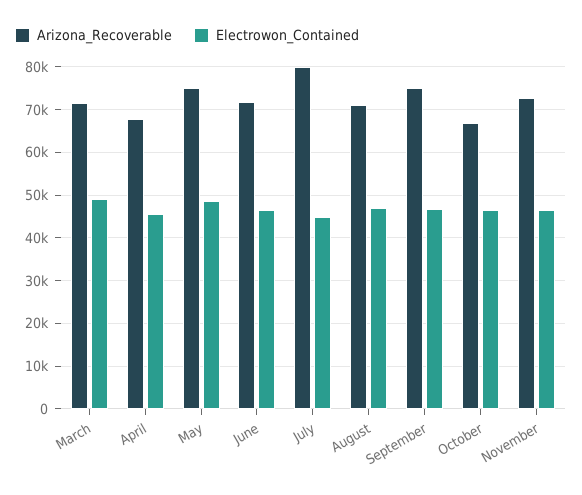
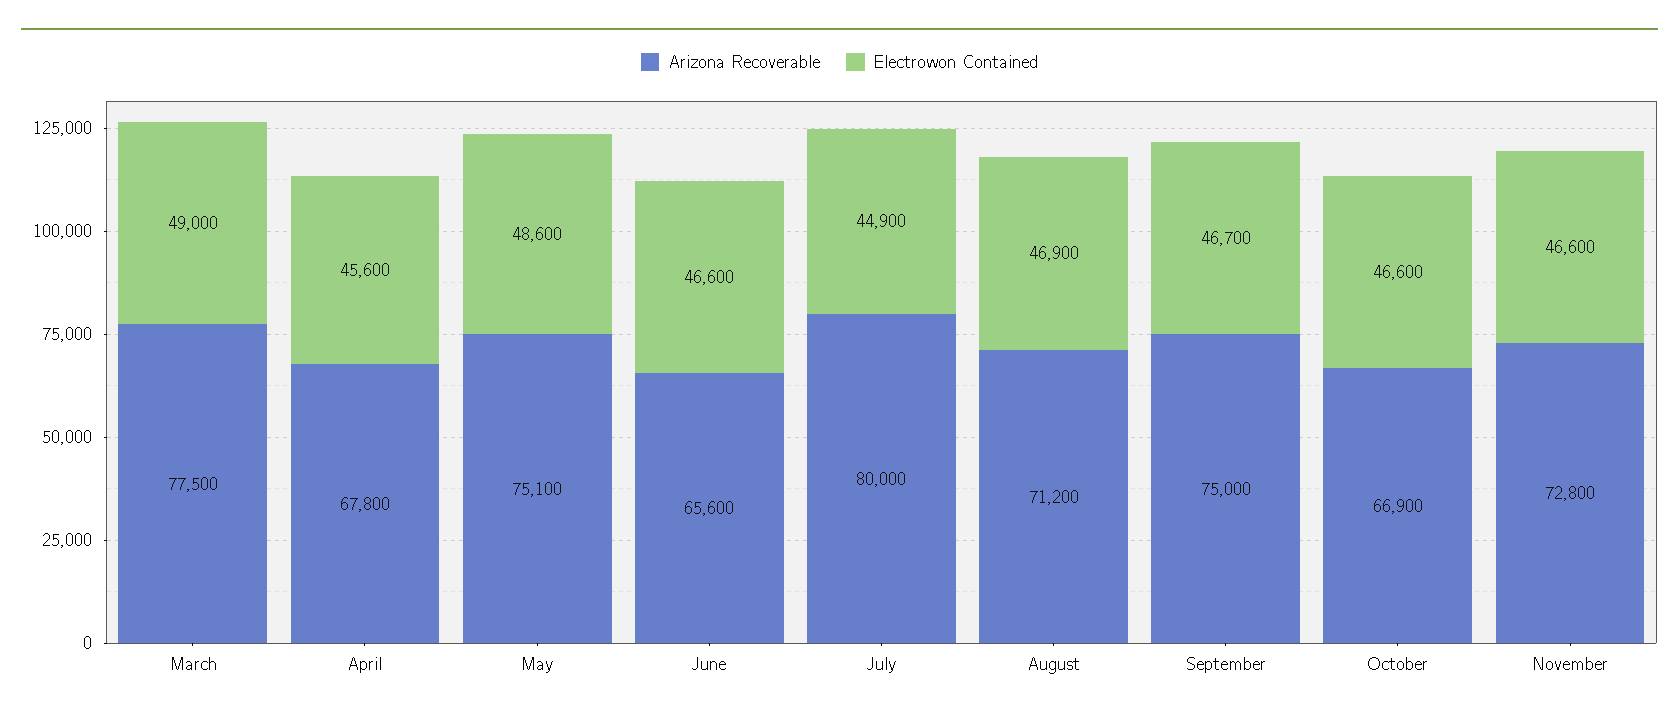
Arizona_Recoverable, March: 72000 -> 77500
Arizona_Recoverable, June: 72000 -> 65600

